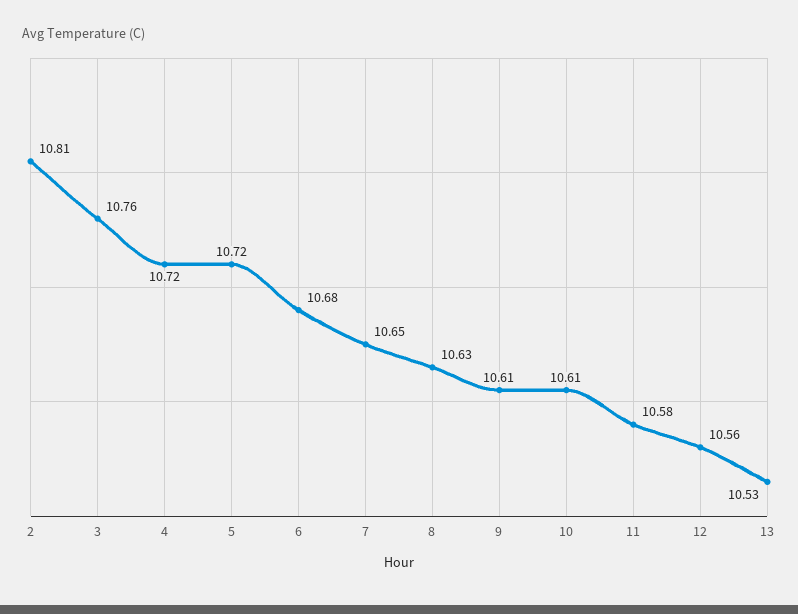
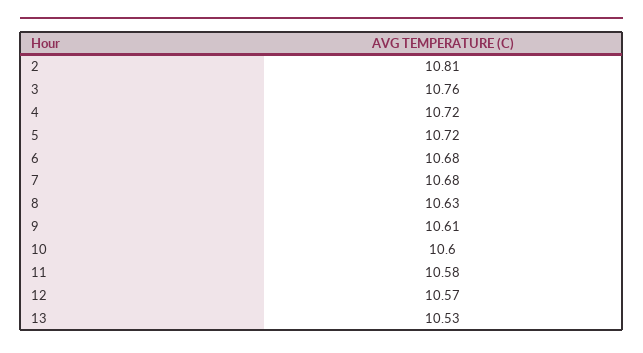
7: 10.65 -> 10.68
10: 10.61 -> 10.6
12: 10.56 -> 10.57

